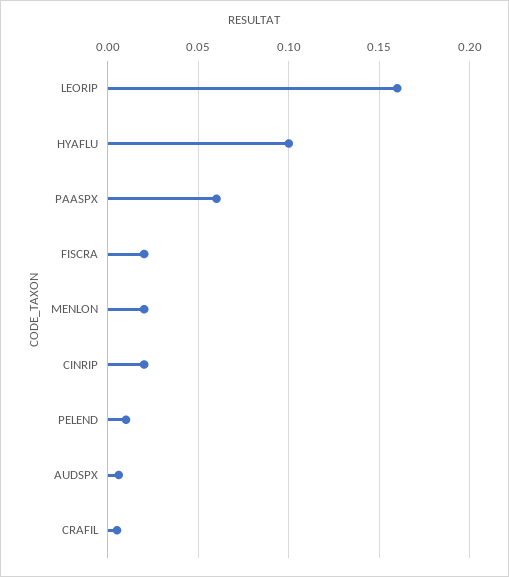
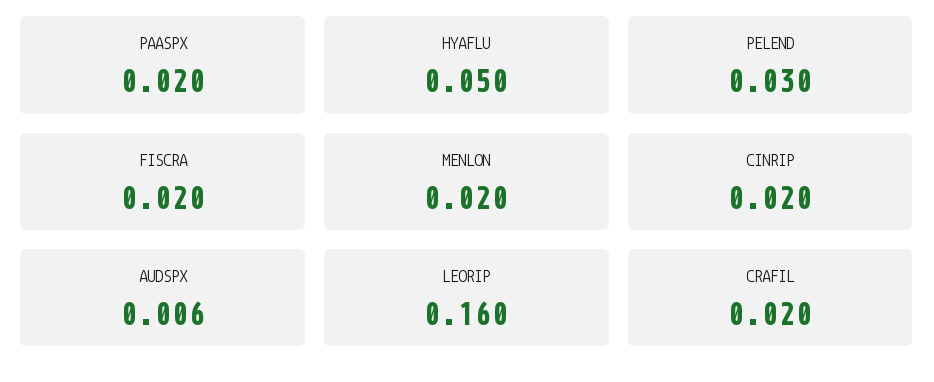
HYAFLU: 0.1 -> 0.05
PAASPX: 0.06 -> 0.02
PELEND: 0.01 -> 0.03
CRAFIL: 0.005 -> 0.02

